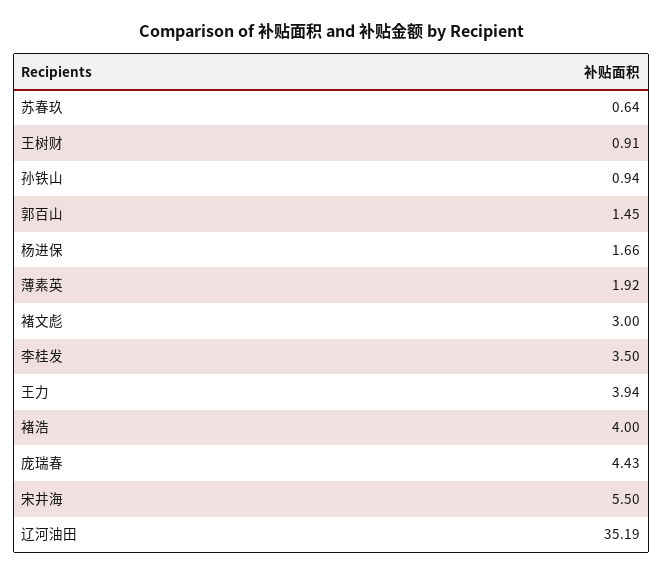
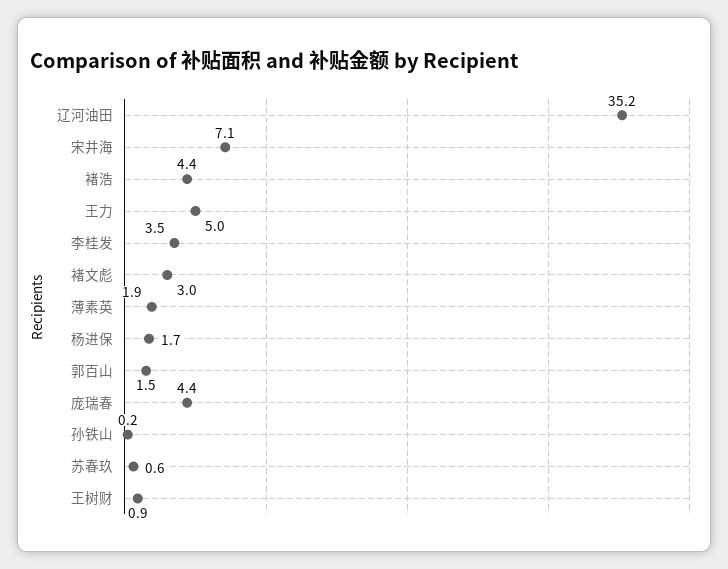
孙铁山: 0.94 -> 0.2
王力: 3.94 -> 5
褚浩: 4 -> 4.4
宋井海: 5.5 -> 7.1

